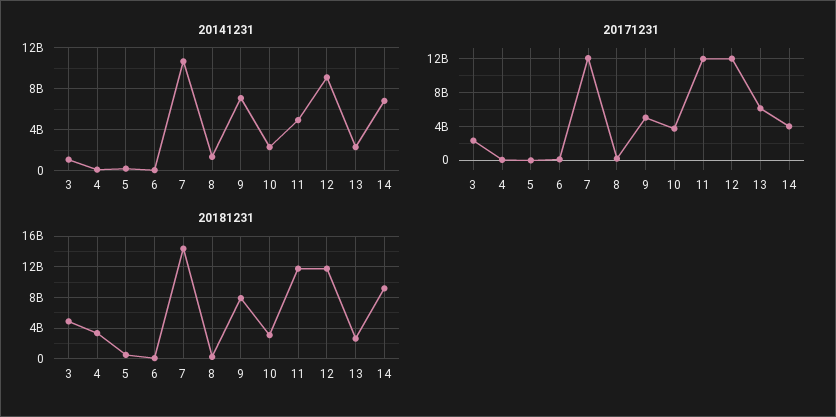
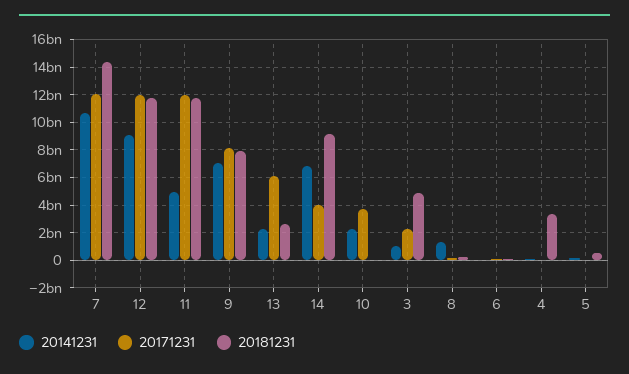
20171231, 9: 5000000000 -> 8000000000
20181231, 10: 3000000000 -> 0

